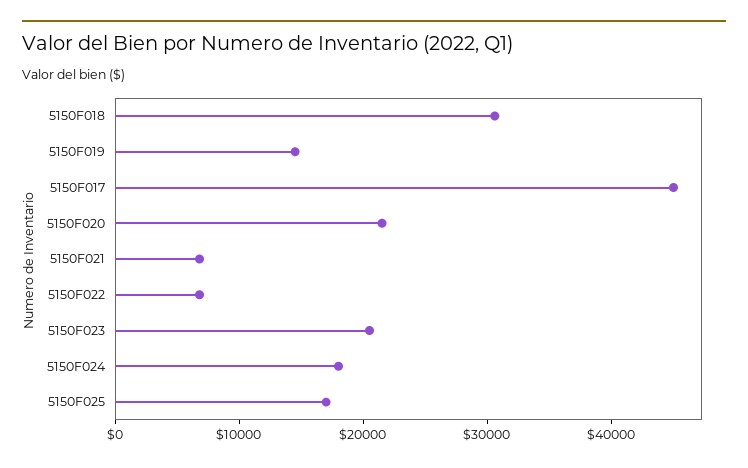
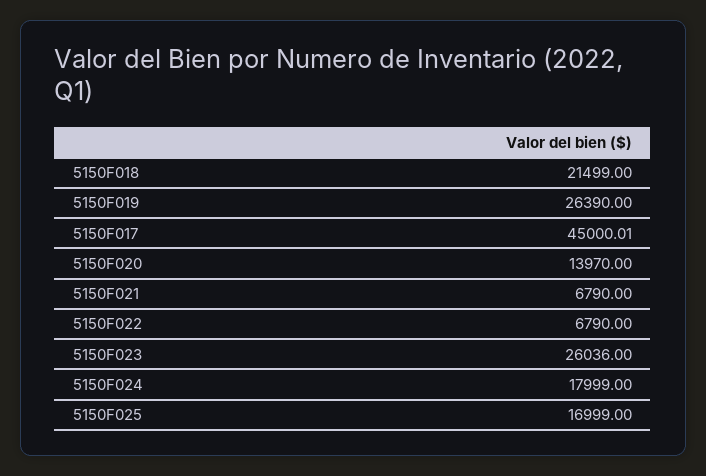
5150F018: 30000 -> 21499
5150F019: 14000 -> 26390
5150F020: 22000 -> 13970
5150F023: 20000 -> 26036

